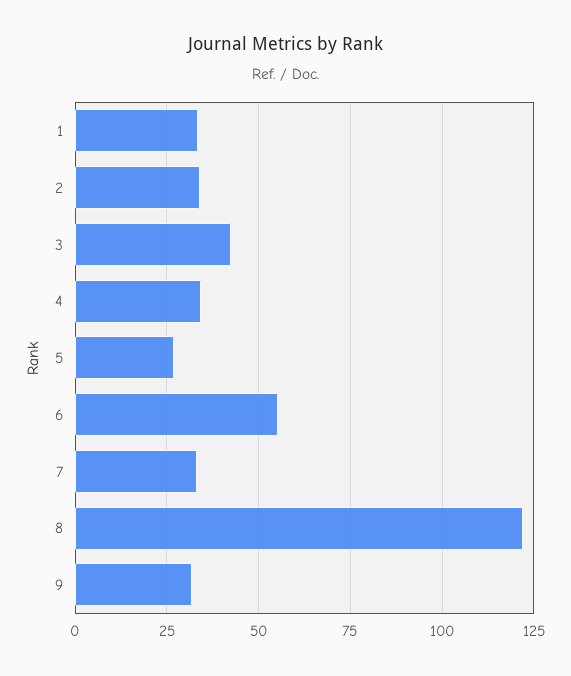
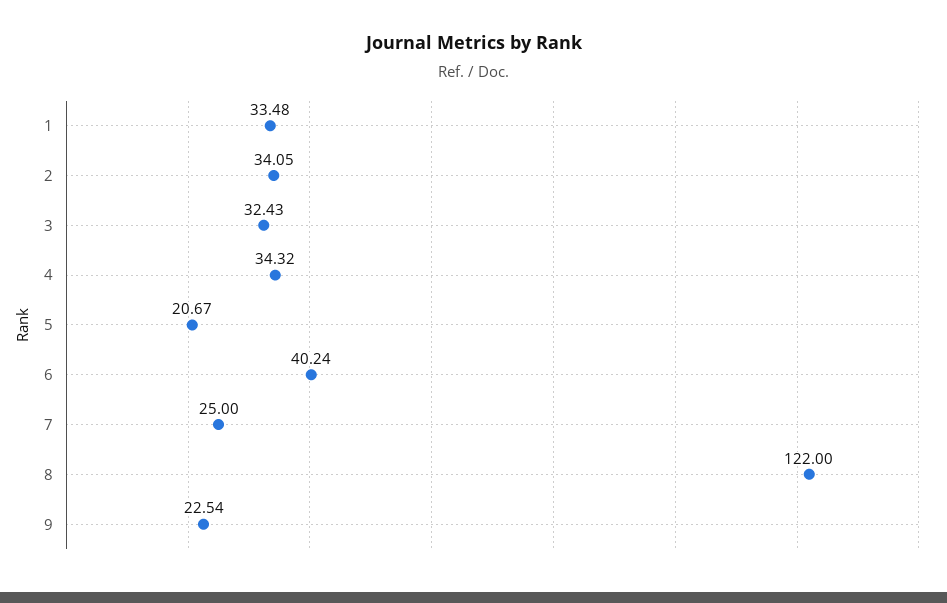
3: 42.5 -> 32.43
5: 27.5 -> 20.67
6: 55 -> 40.24
7: 32.5 -> 25
9: 32.5 -> 22.54

